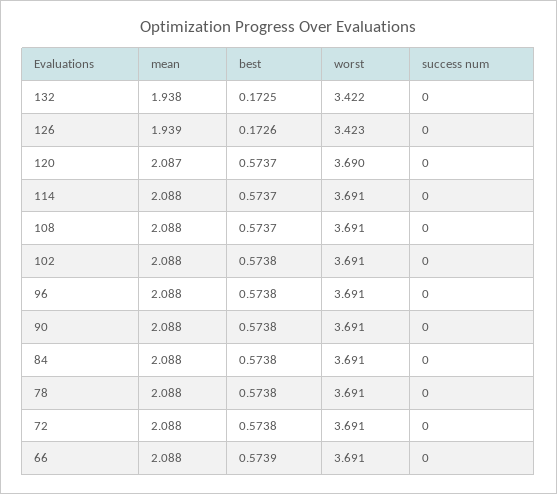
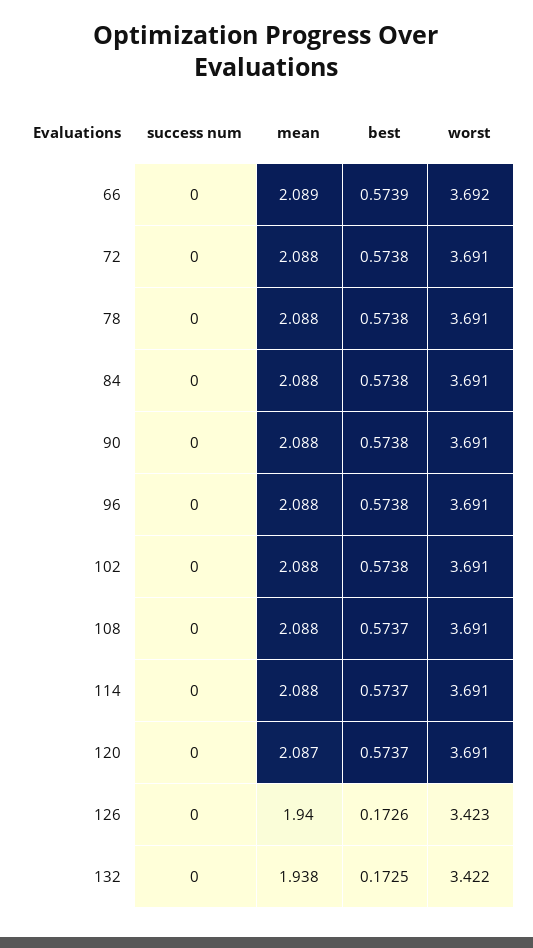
mean, 126: 1.939 -> 1.94
worst, 120: 3.69 -> 3.691
mean, 66: 2.088 -> 2.089
worst, 66: 3.691 -> 3.692

